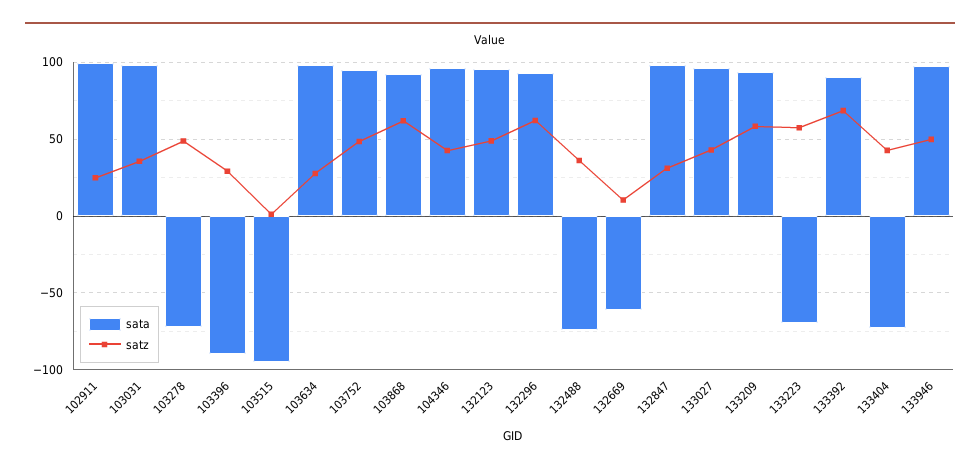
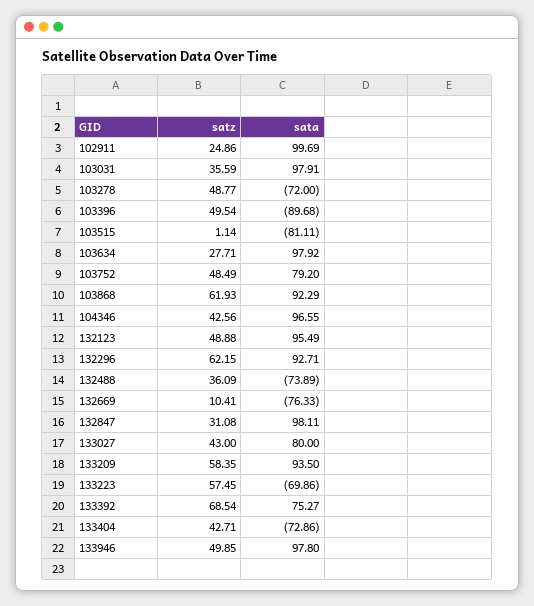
satz, 103396: 30 -> 49.54
sata, 103515: -95 -> -81.11
sata, 103752: 95 -> 79.2
sata, 132669: -60 -> -76.33
sata, 133027: 95 -> 80
sata, 133392: 90 -> 75.27

